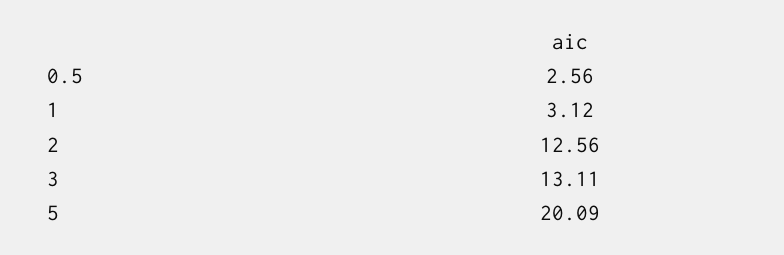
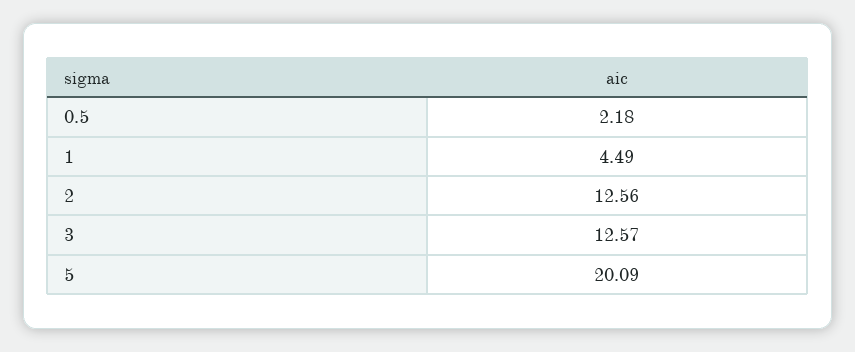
0.5: 2.56 -> 2.18
1: 3.12 -> 4.49
3: 13.11 -> 12.57

